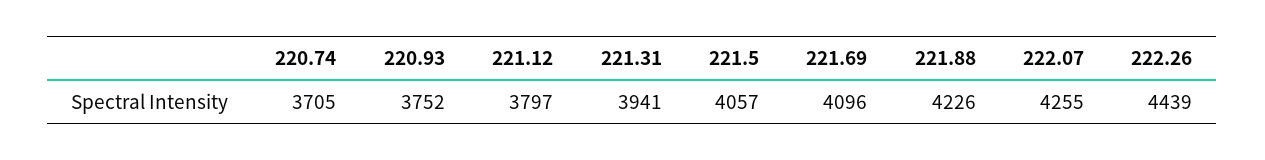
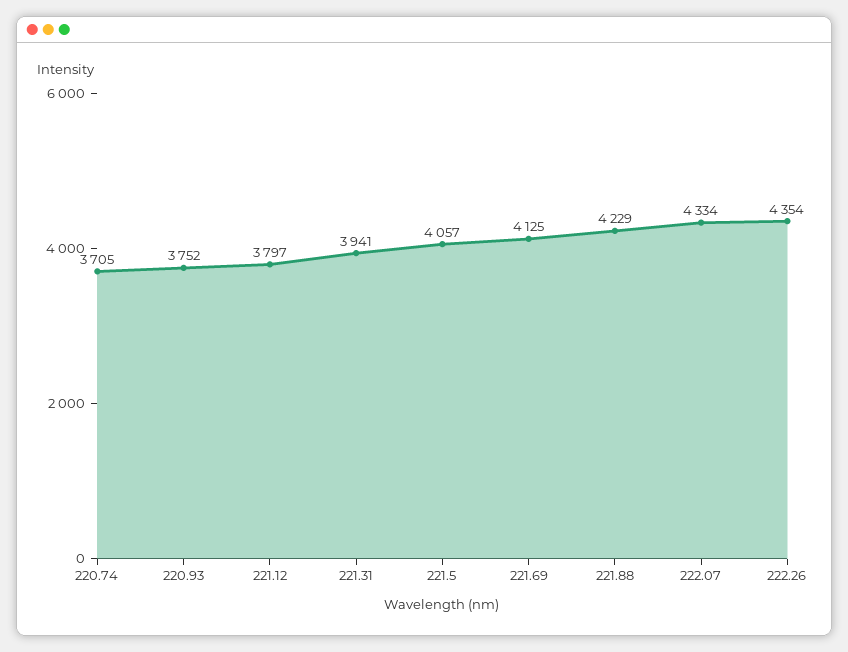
221.69: 4096 -> 4125
221.88: 4226 -> 4229
222.07: 4255 -> 4334
222.26: 4439 -> 4354

